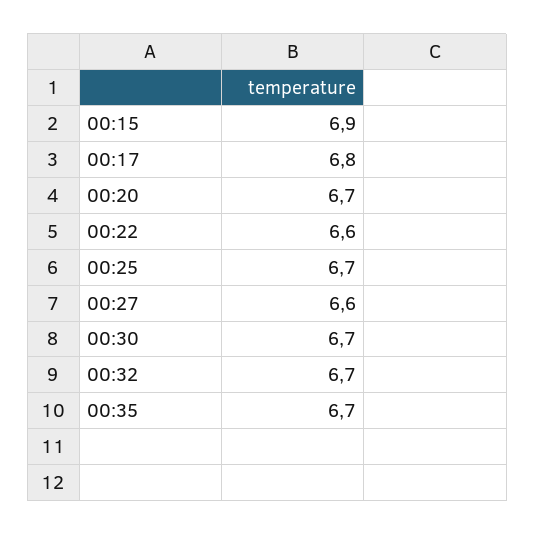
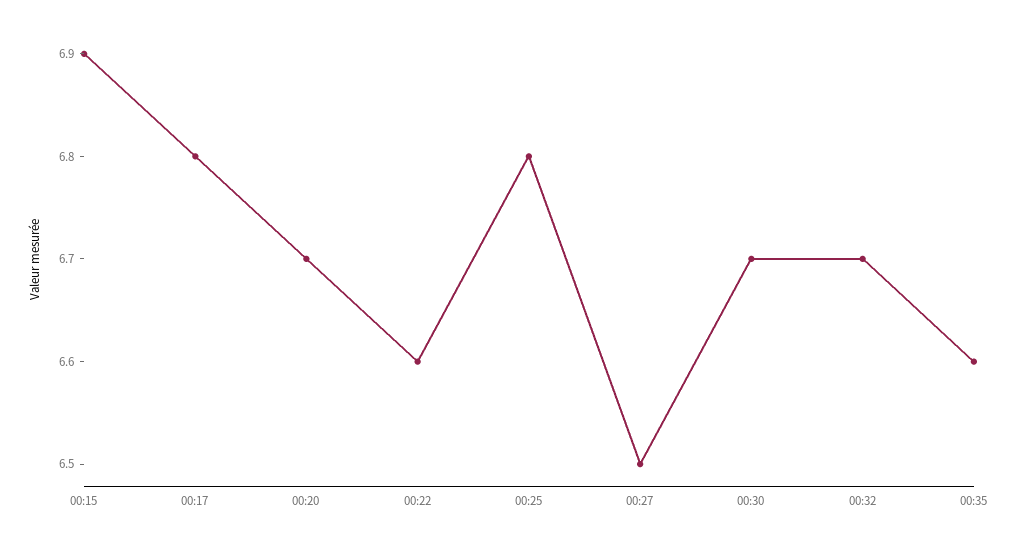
00:25: 6.7 -> 6.8
00:27: 6.6 -> 6.5
00:35: 6.7 -> 6.6

